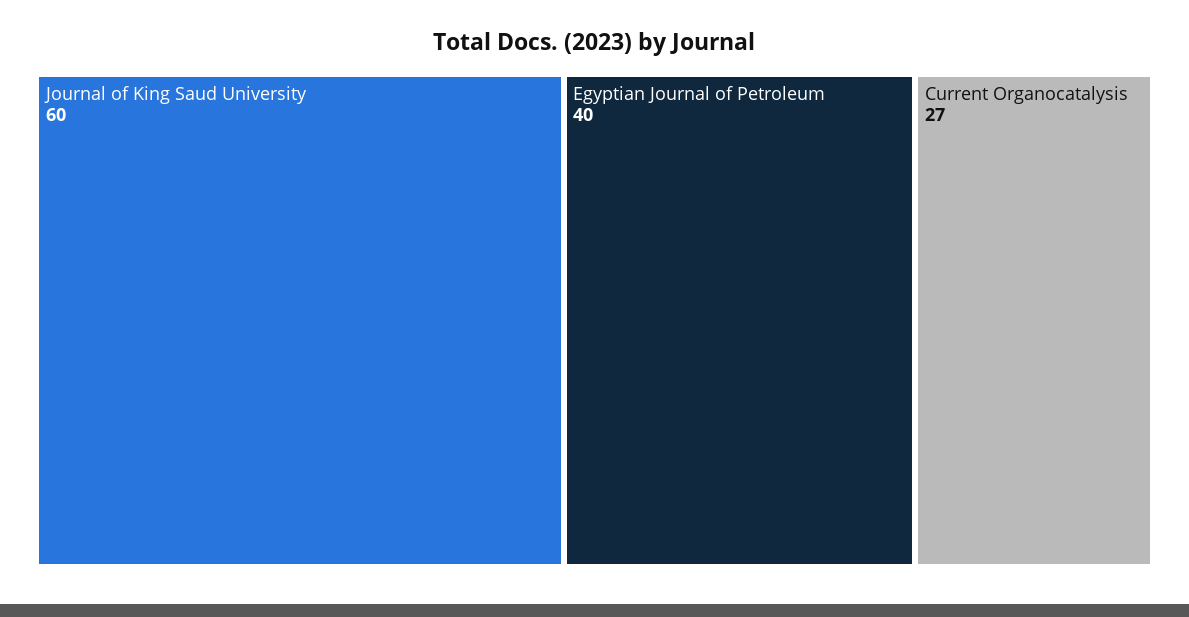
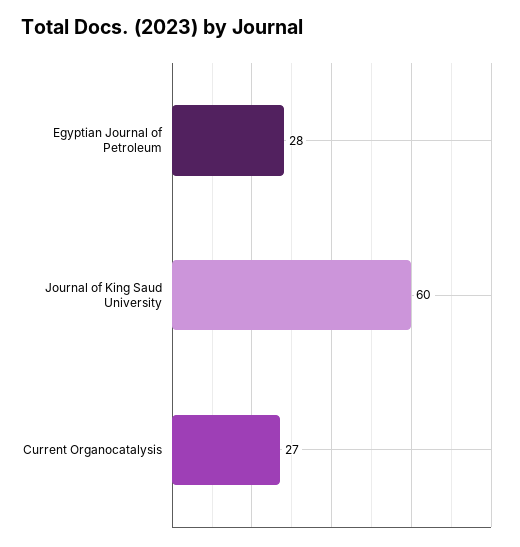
Egyptian Journal of Petroleum: 40 -> 28

